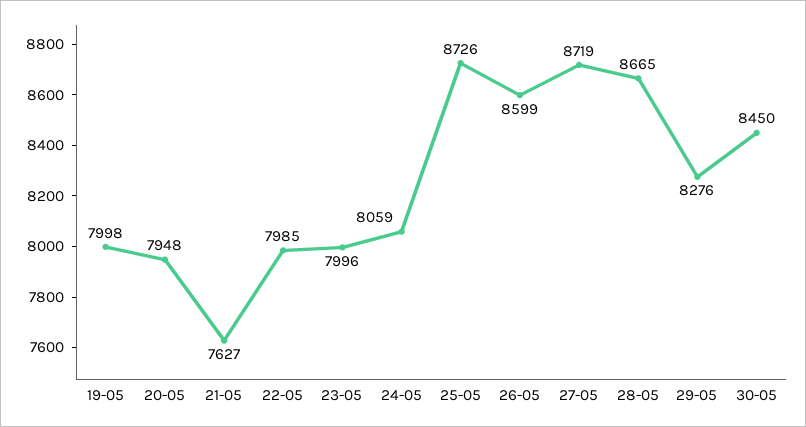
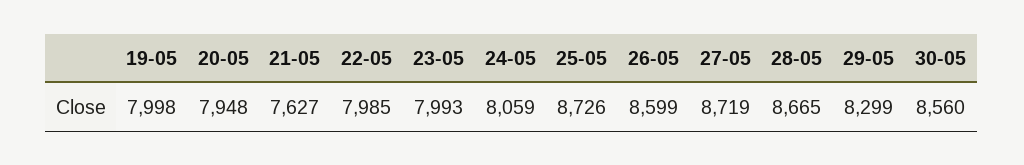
23-05: 7996 -> 7993
29-05: 8276 -> 8299
30-05: 8450 -> 8560

